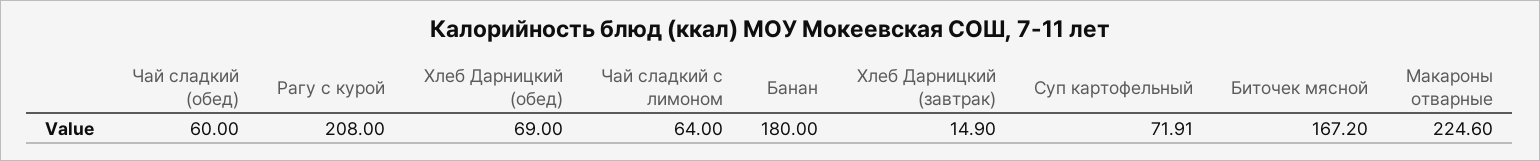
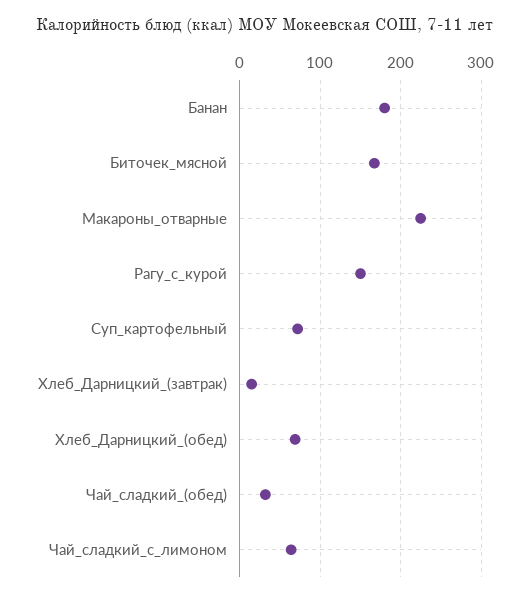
Чай сладкий (обед): 60 -> 30
Рагу с курой: 208 -> 150

